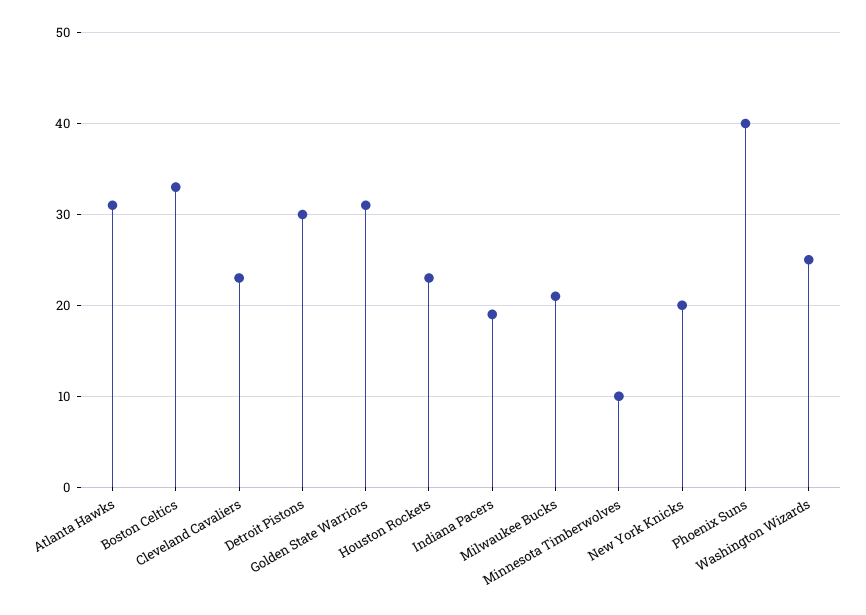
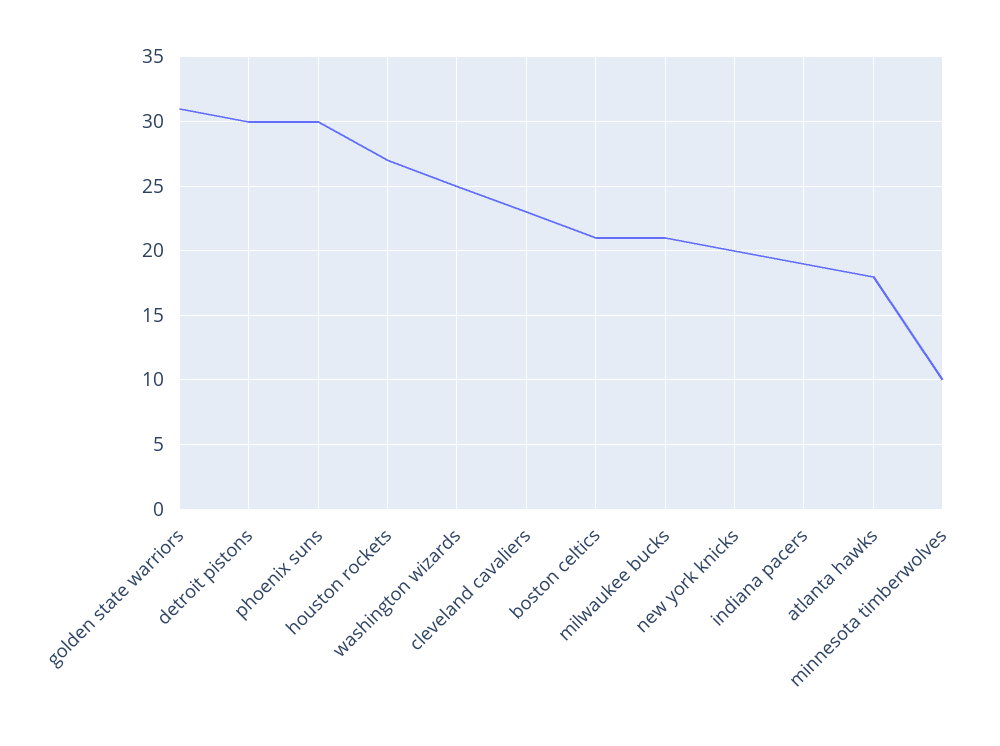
Atlanta Hawks: 31 -> 18
Boston Celtics: 33 -> 21
Houston Rockets: 23 -> 27
Phoenix Suns: 40 -> 30

